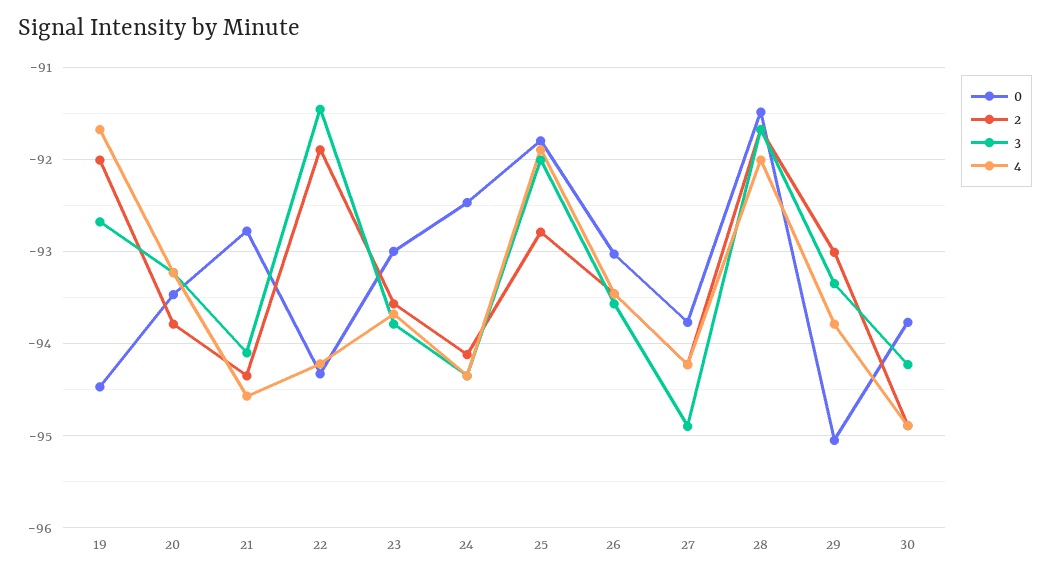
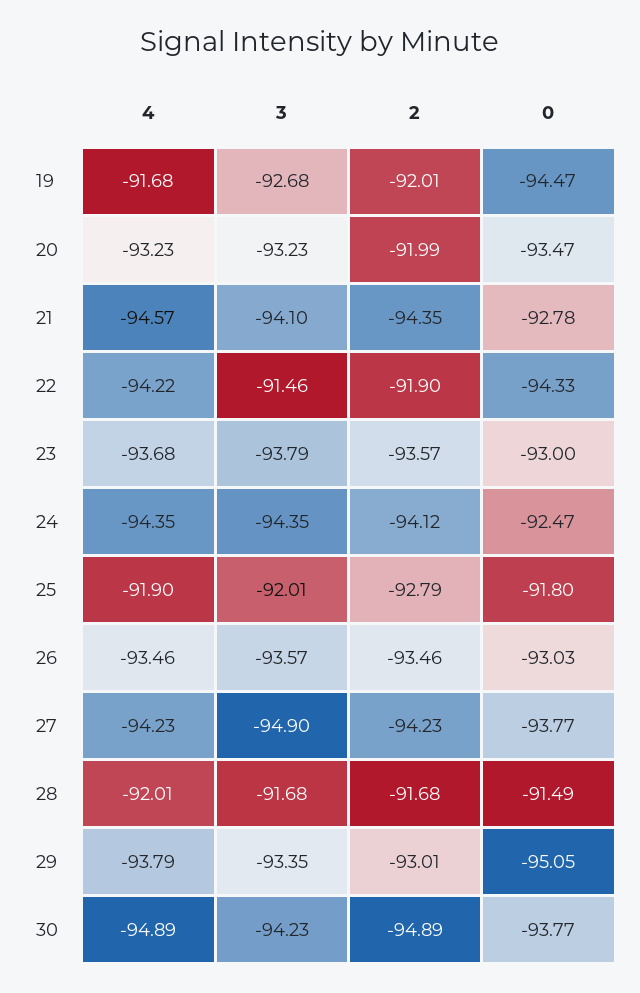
2, 20: -93.8 -> -91.99

